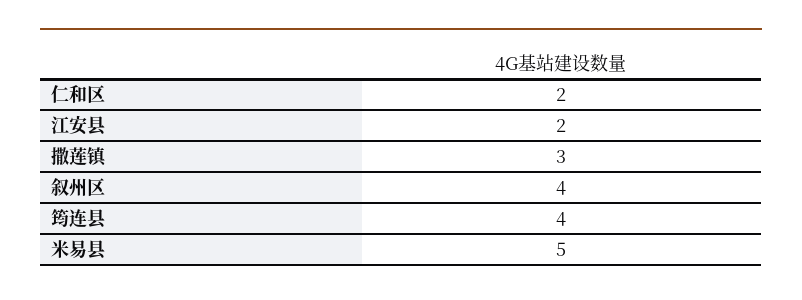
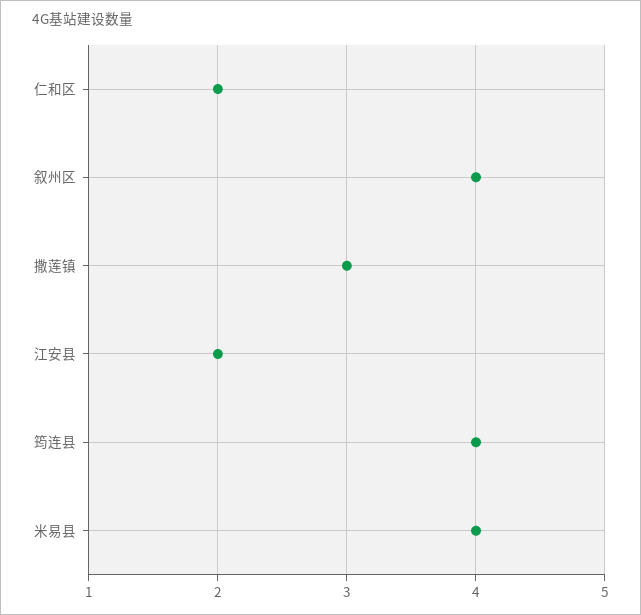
米易县: 5 -> 4

